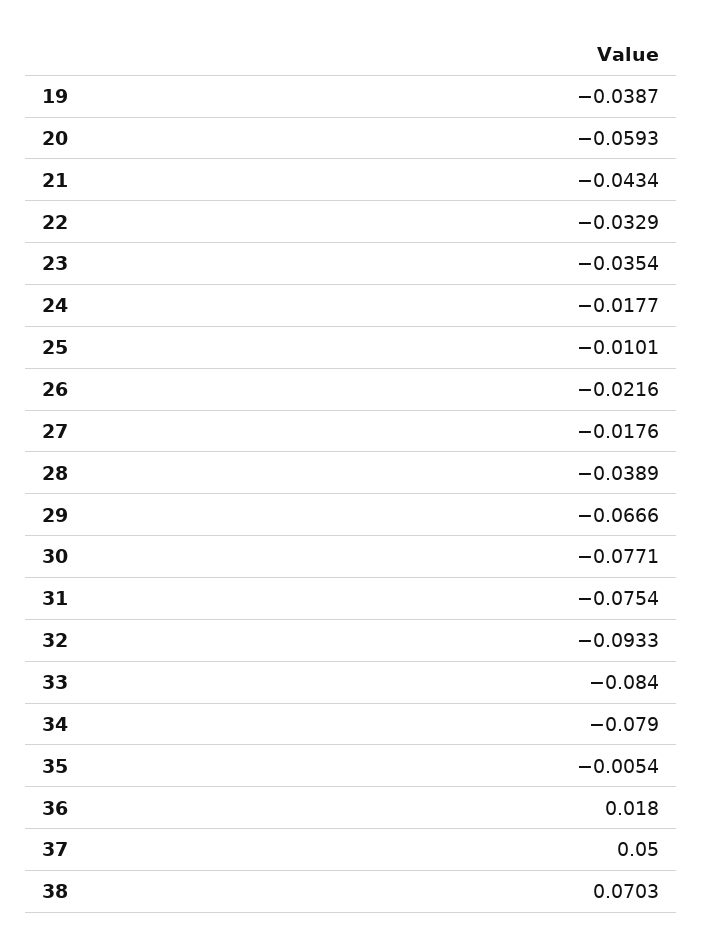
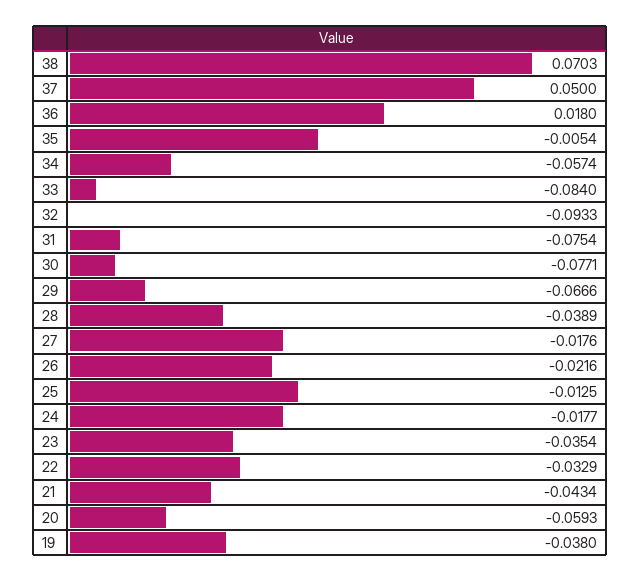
19: -0.0387 -> -0.038
25: -0.0101 -> -0.0125
34: -0.079 -> -0.0574

